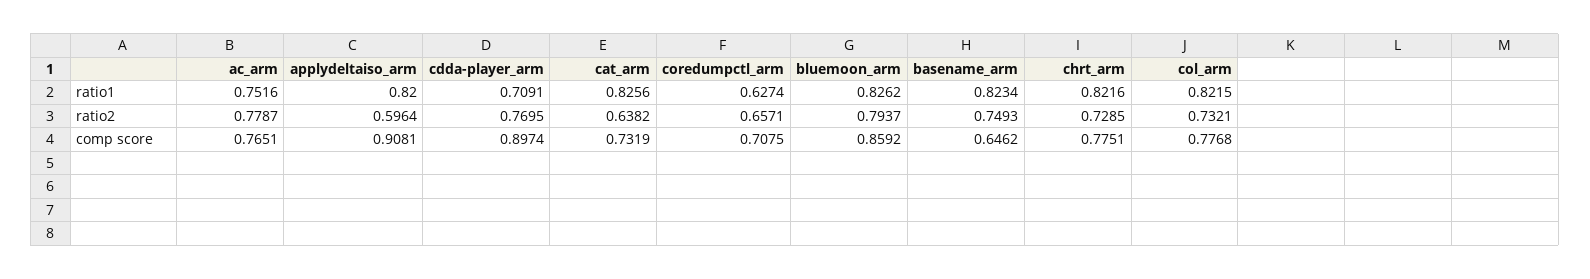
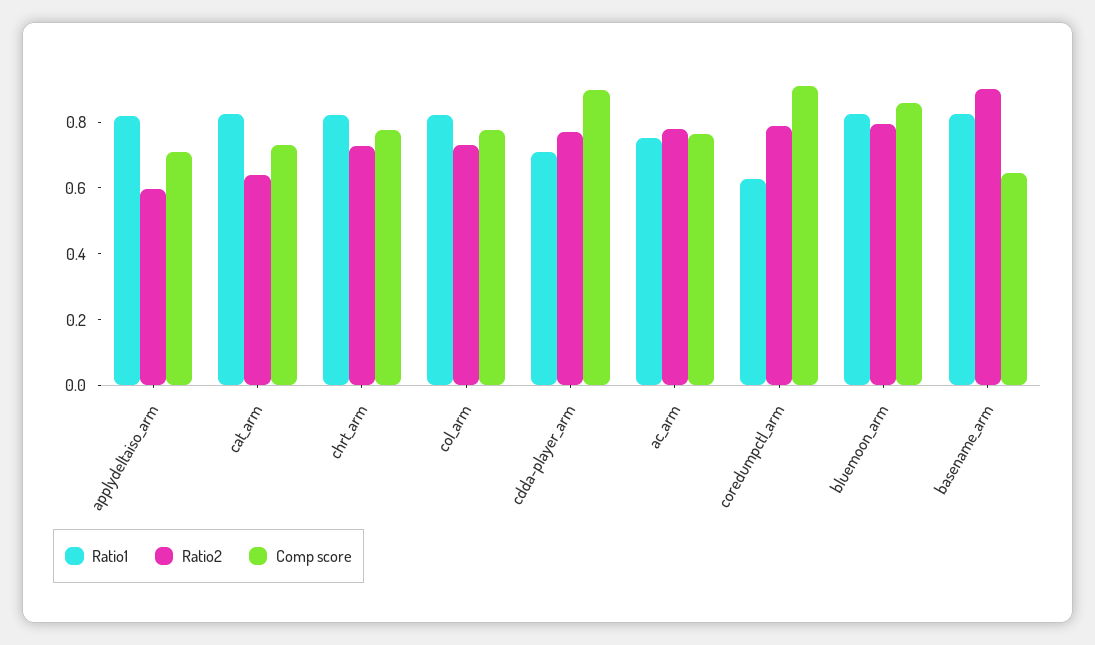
ratio2, coredumpctl_arm: 0.6571 -> 0.8
ratio2, basename_arm: 0.7493 -> 0.9
comp score, applydeltaiso_arm: 0.9081 -> 0.7
comp score, coredumpctl_arm: 0.7075 -> 0.9

